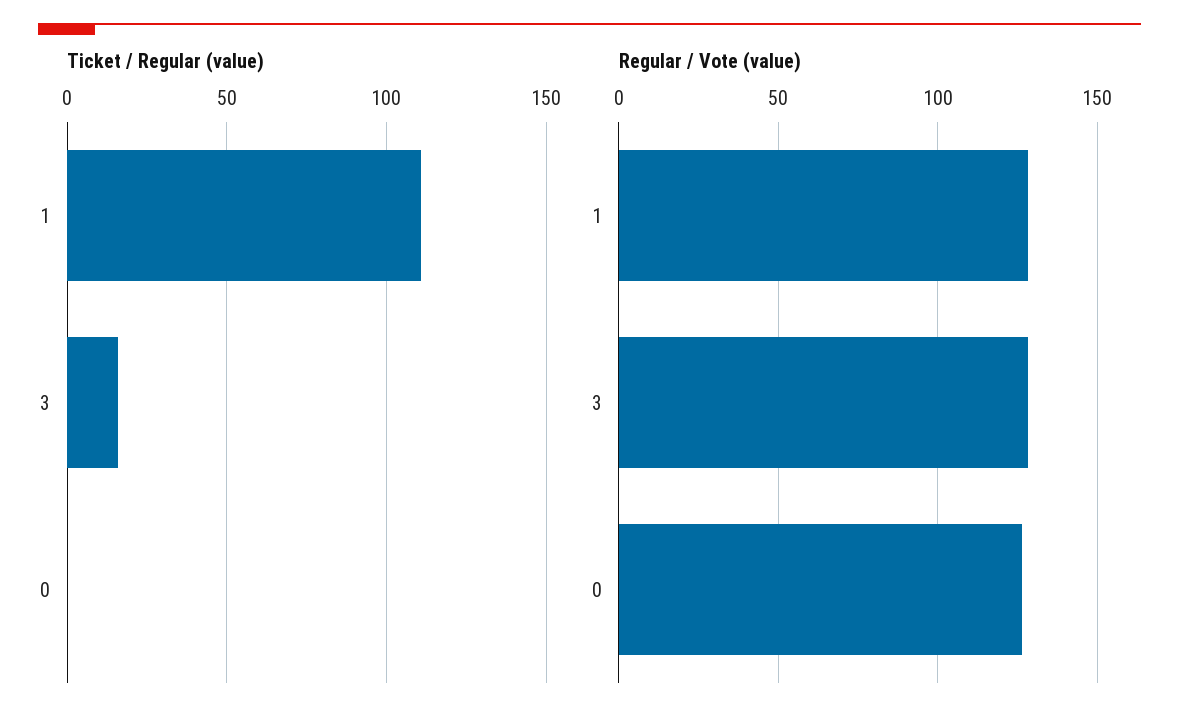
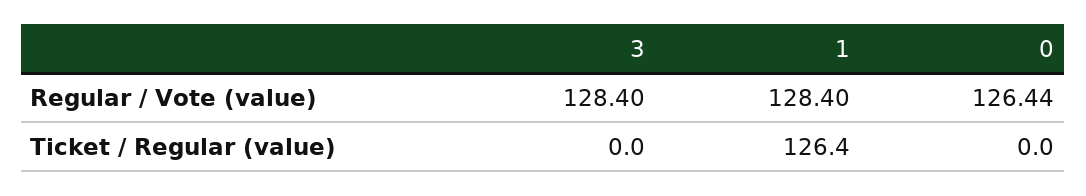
Ticket / Regular (value), 1: 110 -> 126.4
Ticket / Regular (value), 3: 15 -> 0

